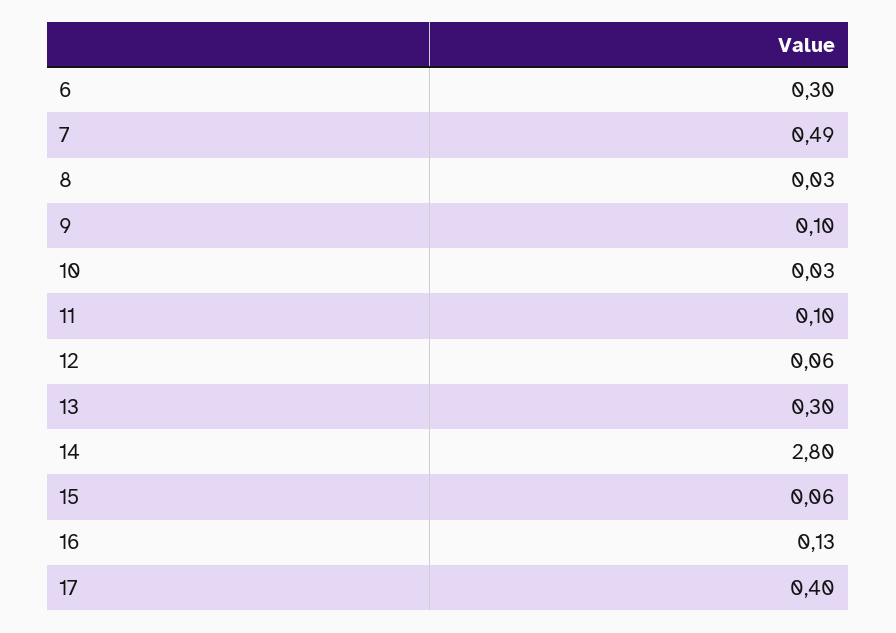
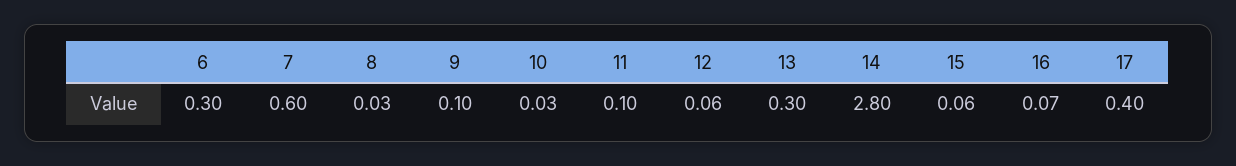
7: 0.49 -> 0.6
16: 0.13 -> 0.07

